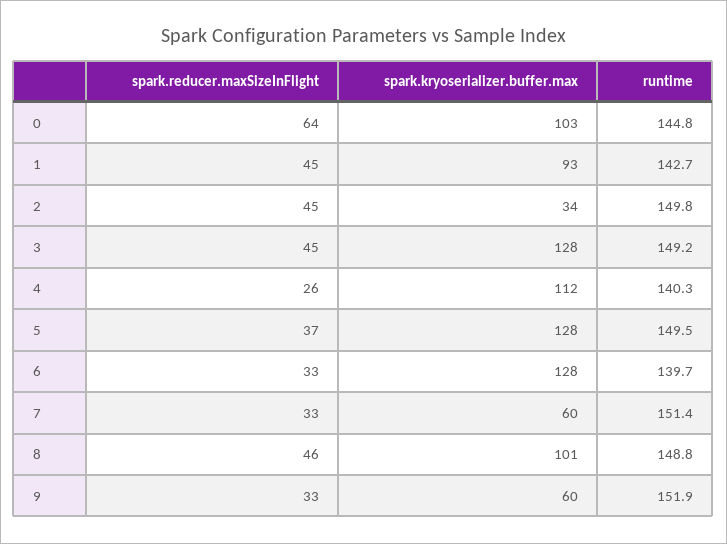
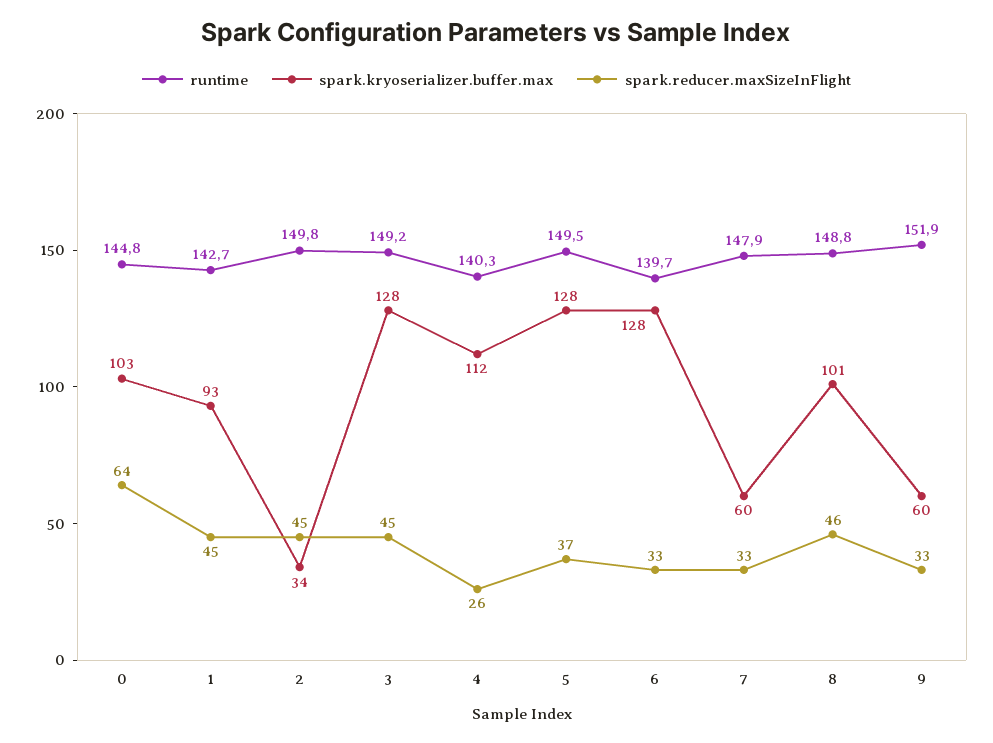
runtime, 7: 151.4 -> 147.9

